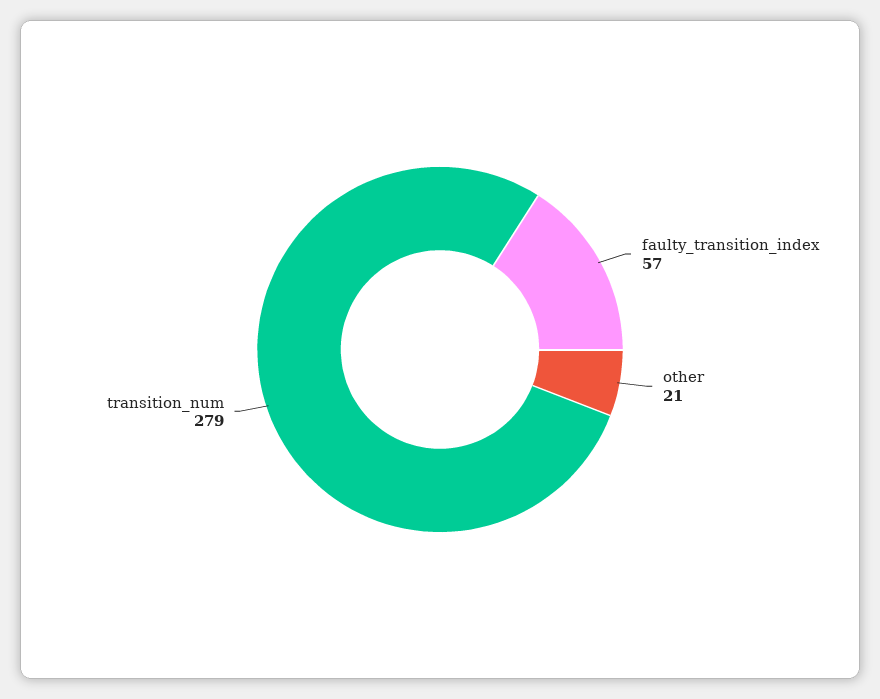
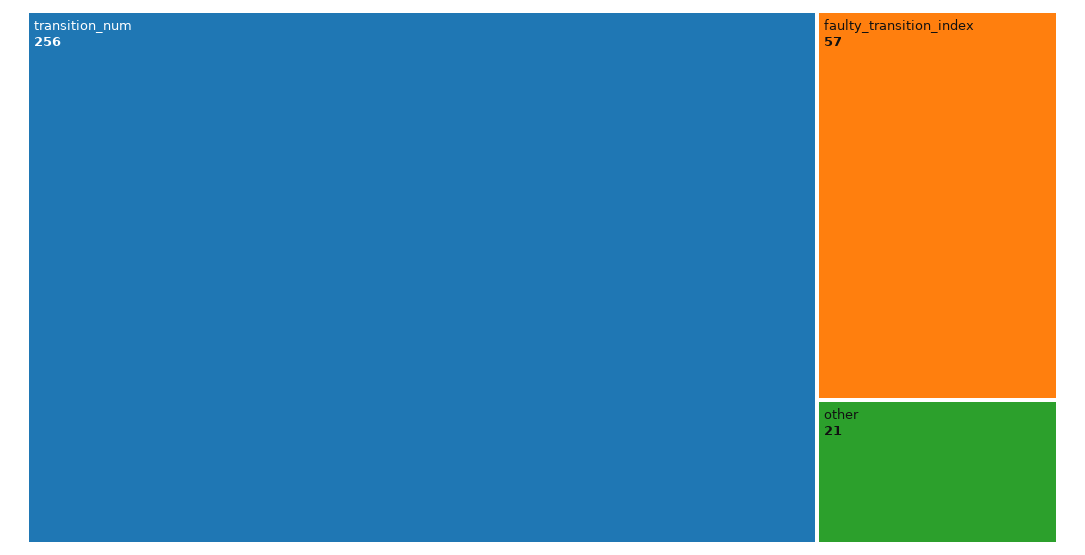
transition_num: 279 -> 256

